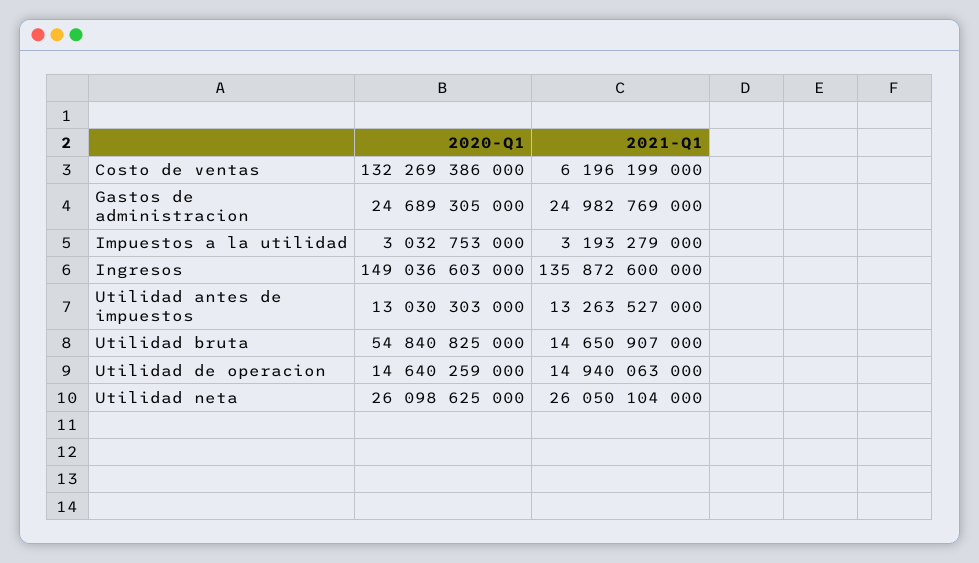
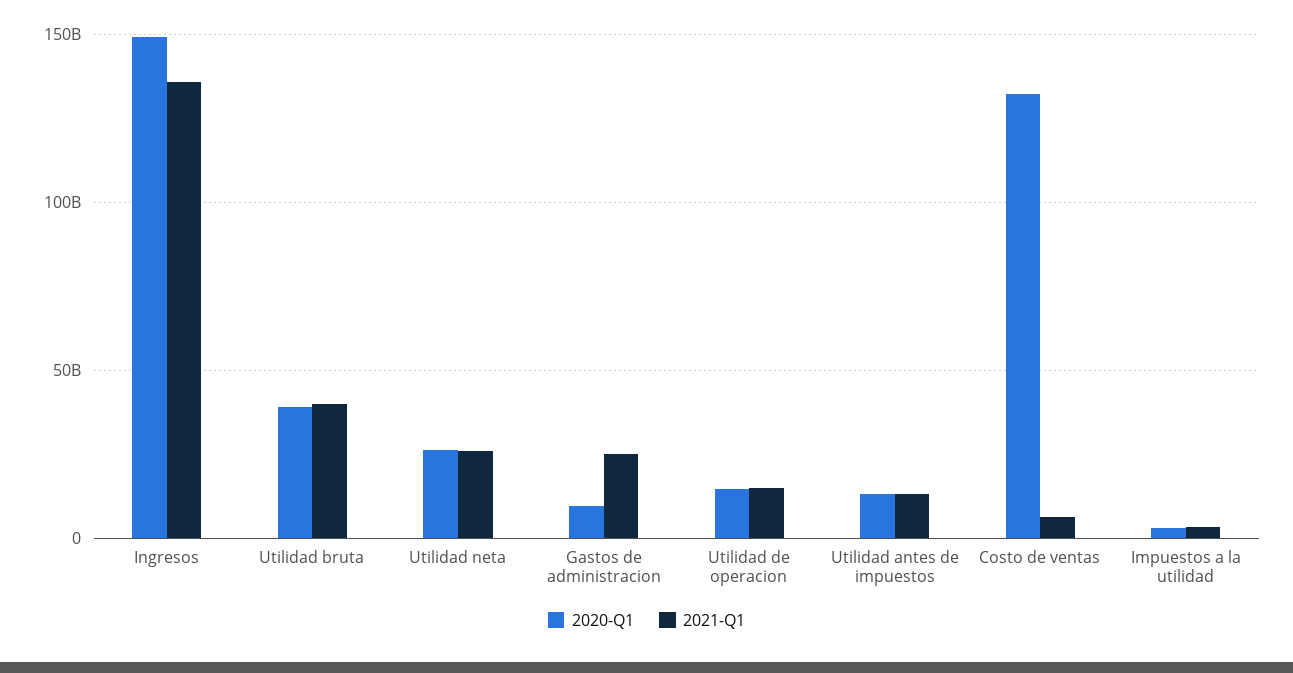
2020-Q1, Gastos de administracion: 24689305000 -> 10000000000
2020-Q1, Utilidad bruta: 54840825000 -> 40000000000
2021-Q1, Utilidad bruta: 14650907000 -> 40000000000

